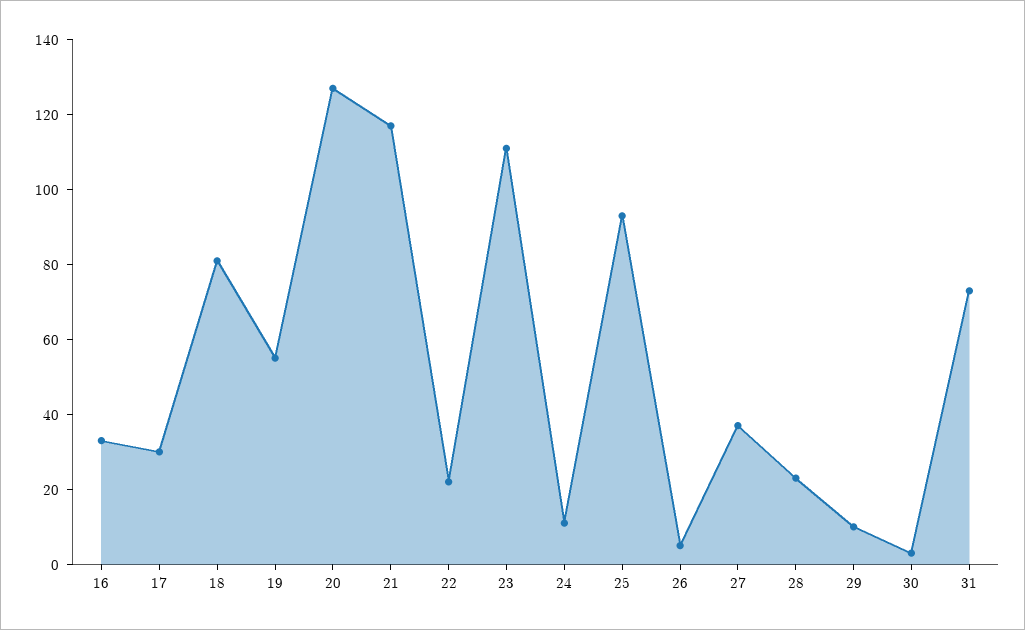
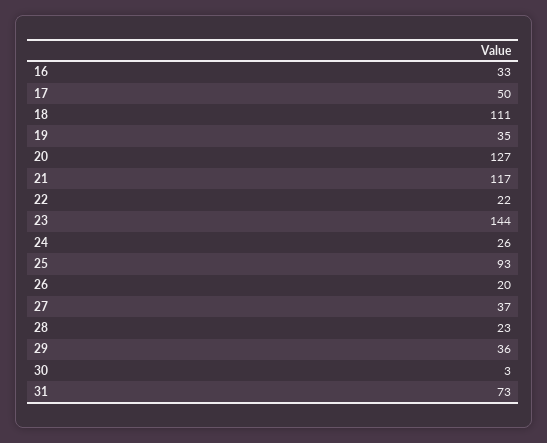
17: 30 -> 50
18: 80 -> 111
19: 55 -> 35
23: 110 -> 144
24: 10 -> 26
26: 5 -> 20
29: 10 -> 36

